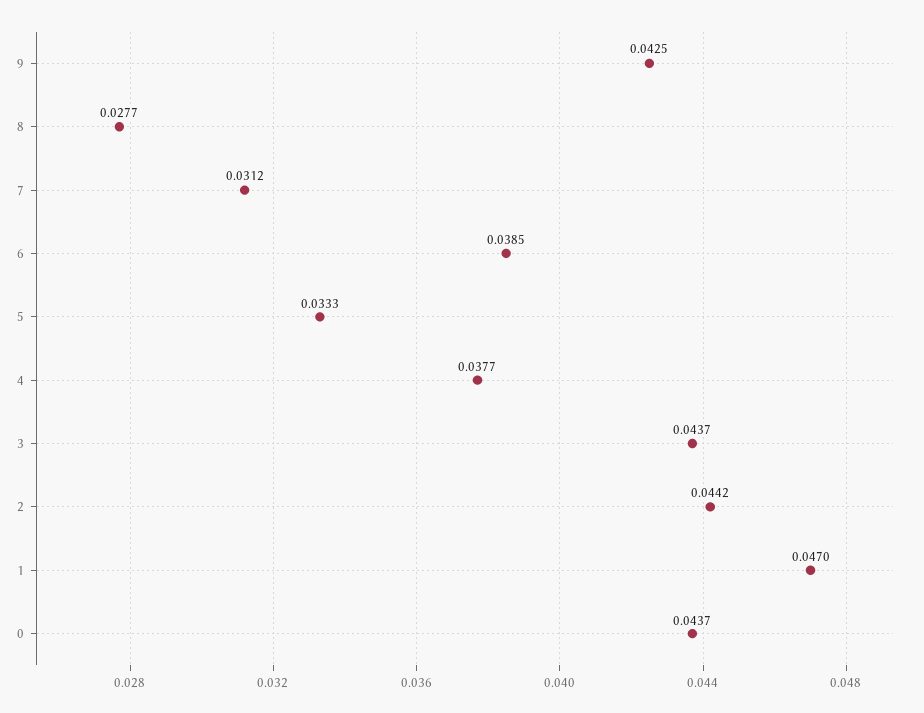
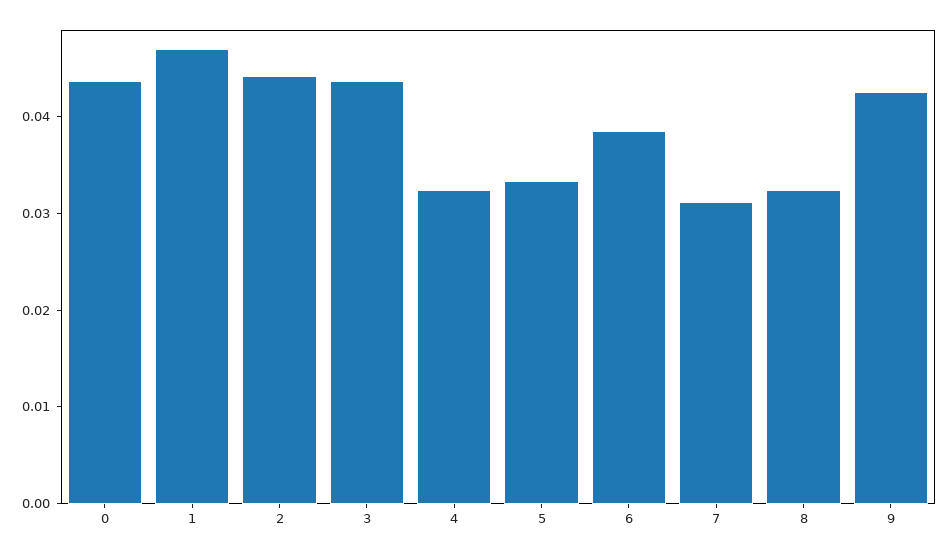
8: 0.0277 -> 0.032
4: 0.0377 -> 0.032

